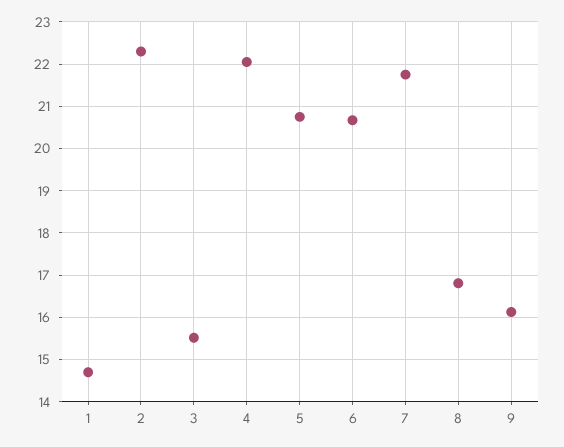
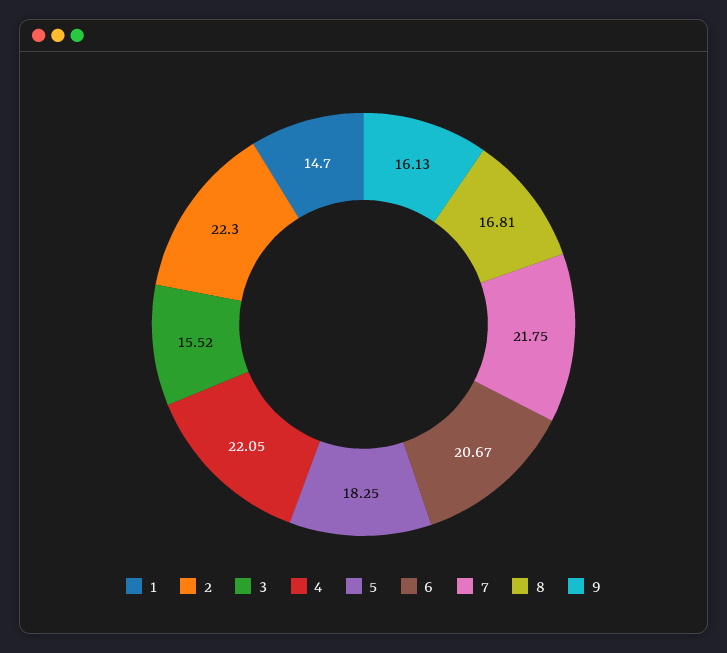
5: 20.8 -> 18.25

